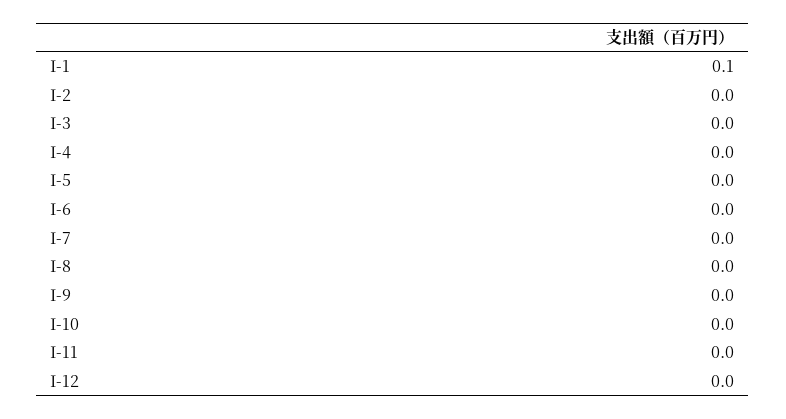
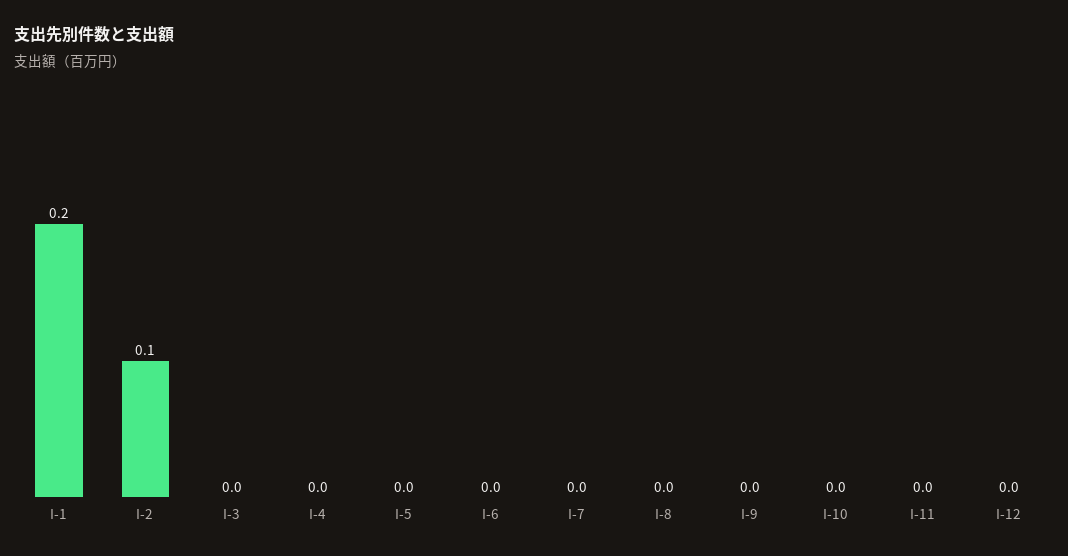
I-1: 0.1 -> 0.2
I-2: 0 -> 0.1

